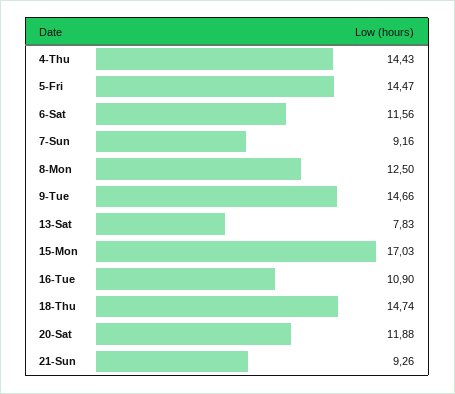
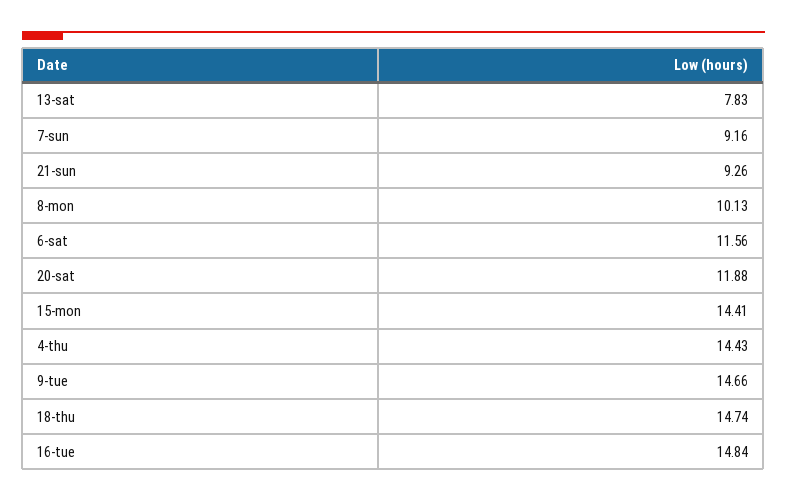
5-Fri: 14.47 -> none
8-Mon: 12.5 -> 10.13
15-Mon: 17.03 -> 14.41
16-Tue: 10.9 -> 14.84

